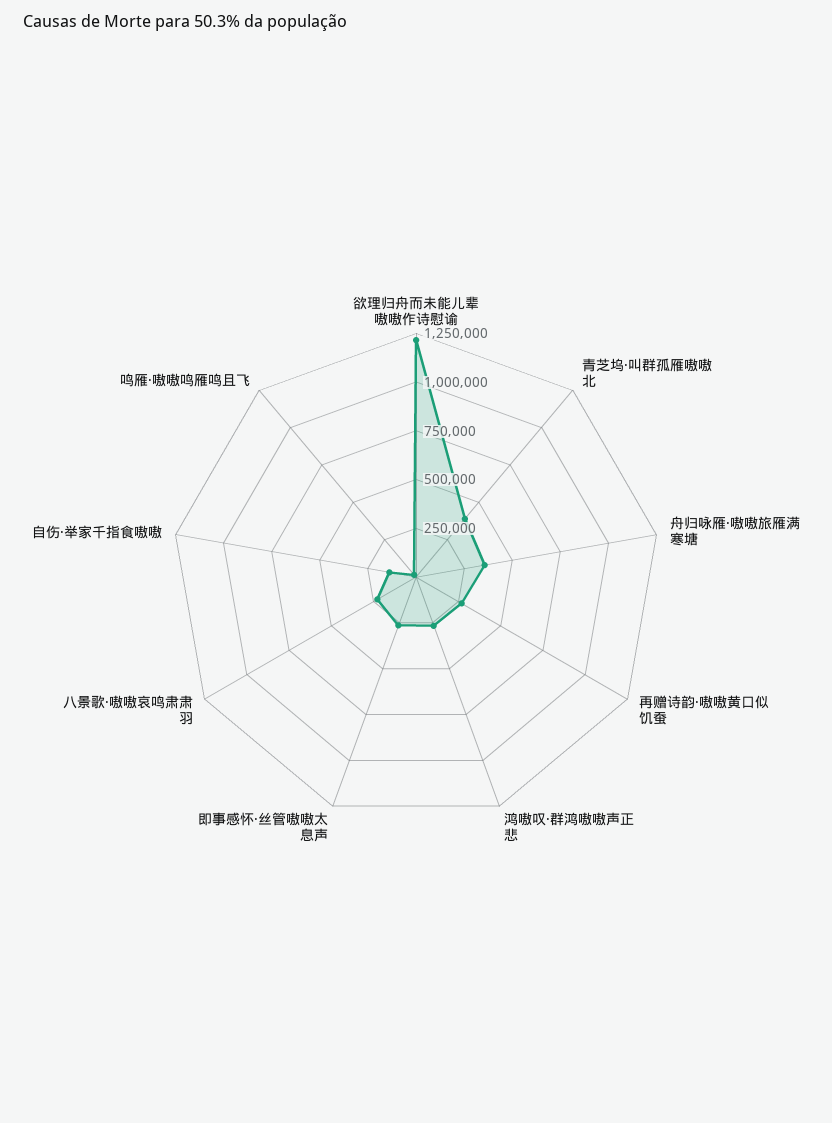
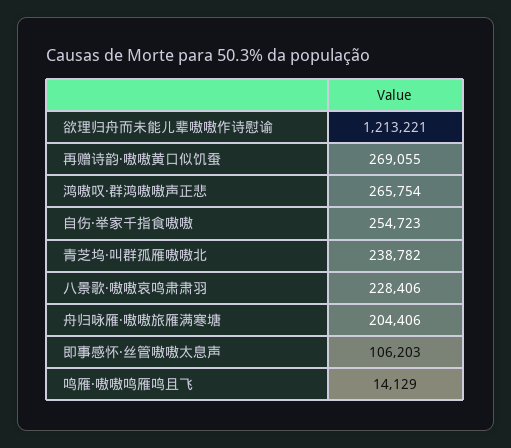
青芝坞·叫群孤雁嗷嗷北: 400000 -> 238782
舟归咏雁·嗷嗷旅雁满寒塘: 350000 -> 204406
即事感怀·丝管嗷嗷太息声: 250000 -> 106203
自伤·举家千指食嗷嗷: 150000 -> 254723

